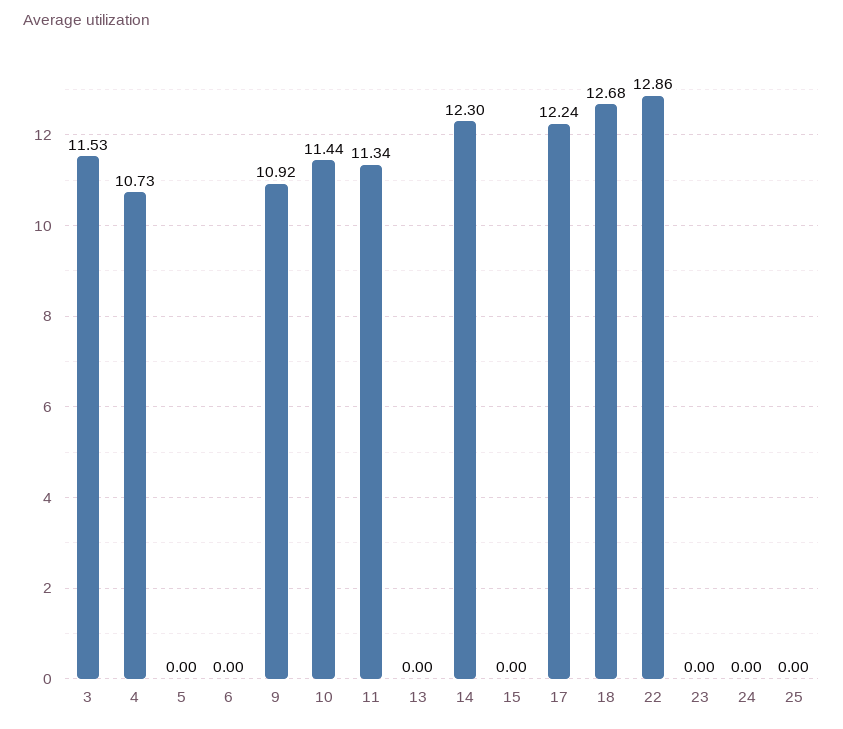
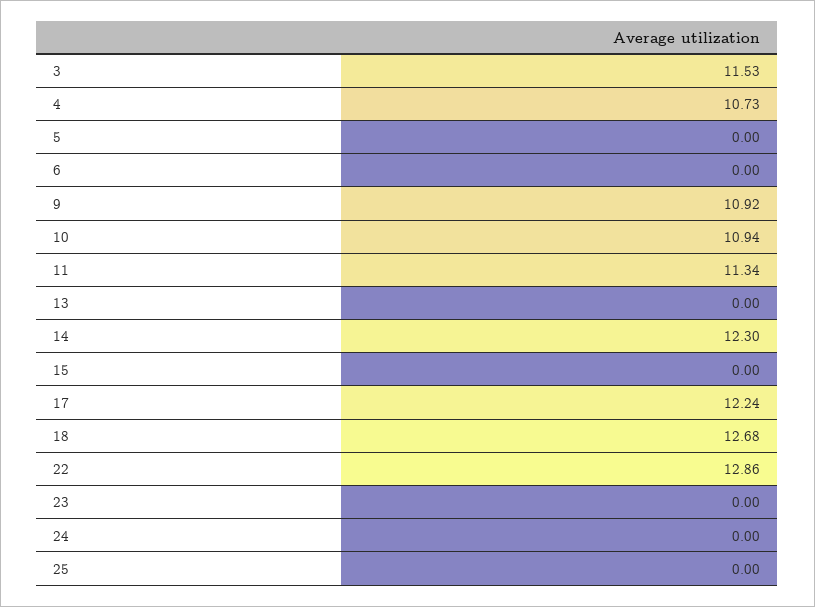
10: 11.44 -> 10.94

